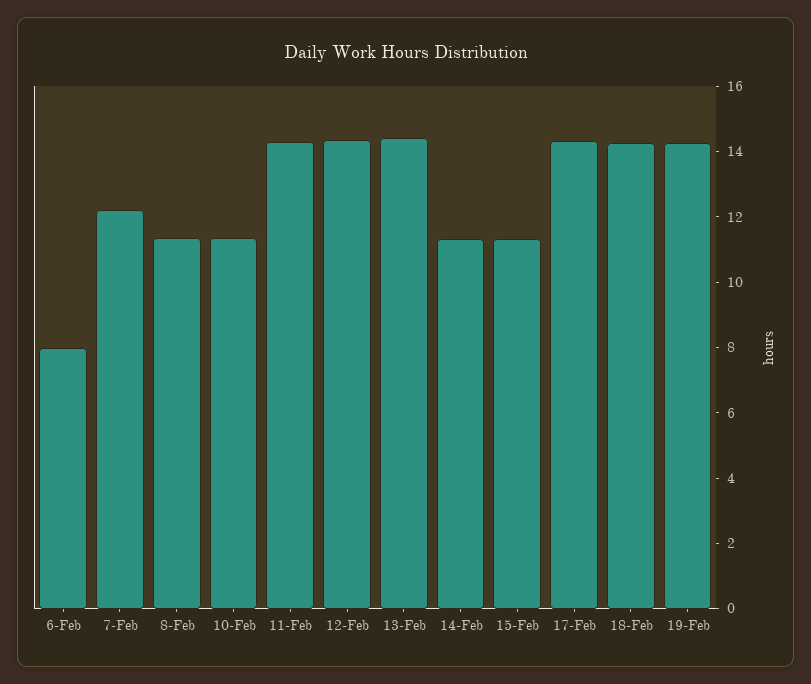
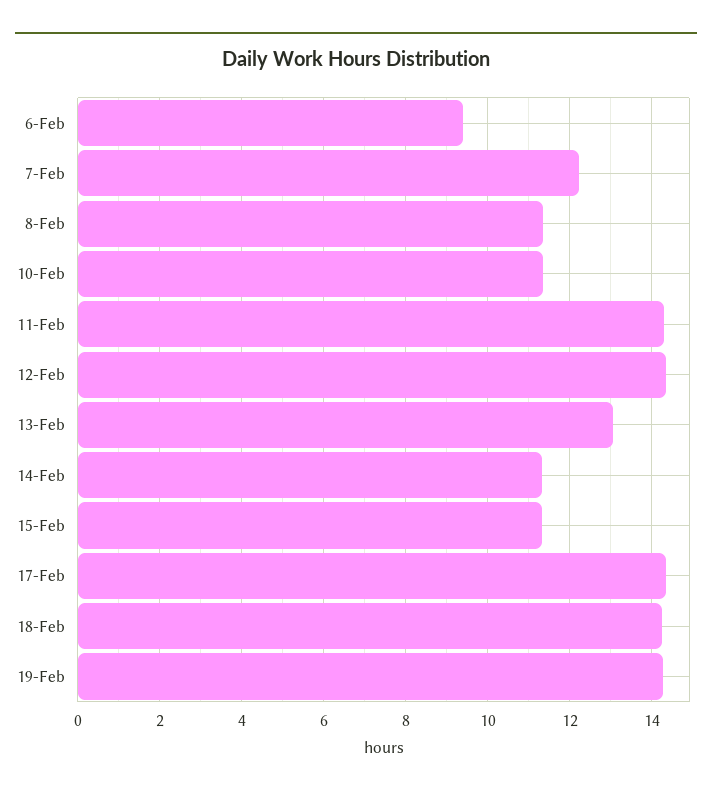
6-Feb: 8 -> 9.4
13-Feb: 14.5 -> 13

